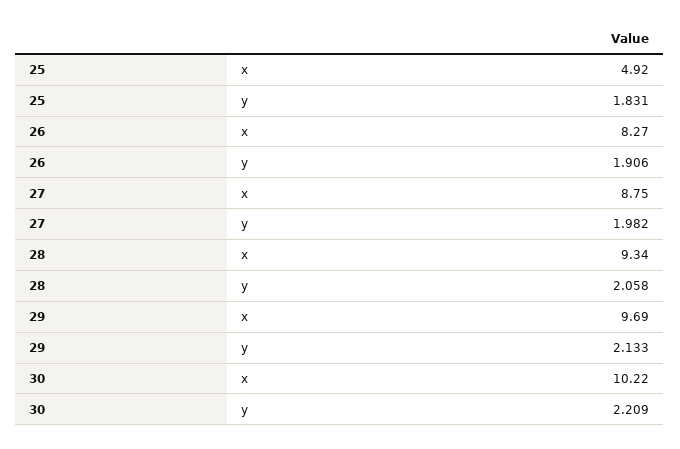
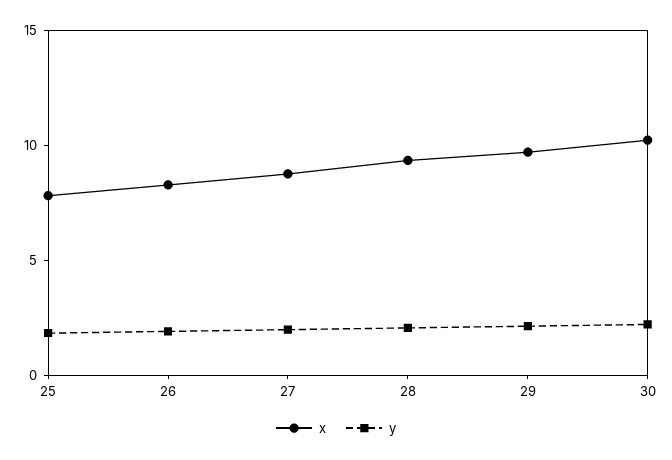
x, 25: 4.92 -> 8

